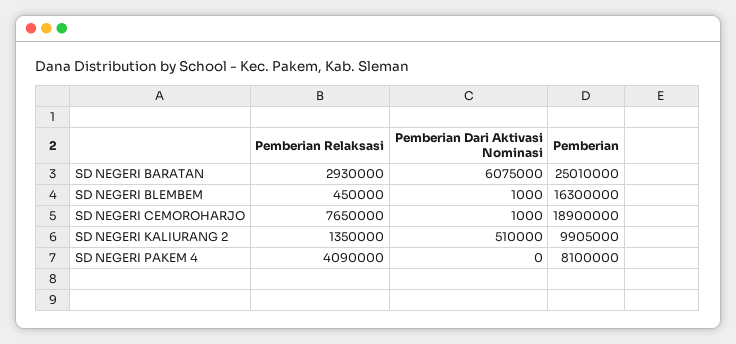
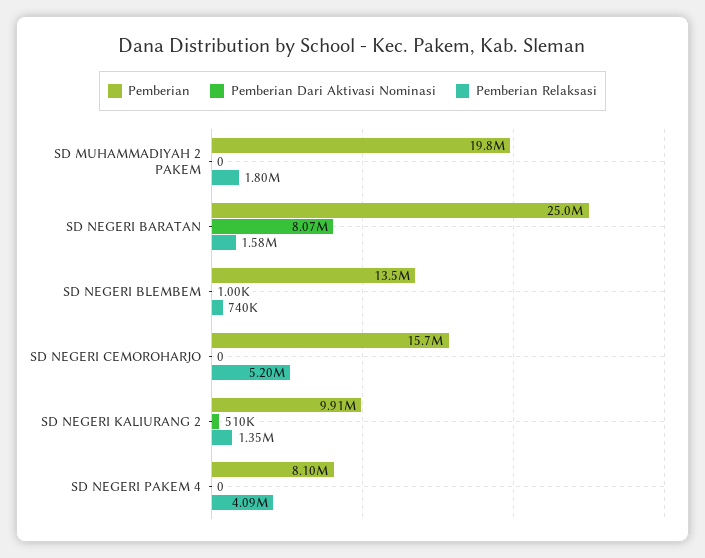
Pemberian Relaksasi, SD NEGERI BARATAN: 2930000 -> 1580000
Pemberian Dari Aktivasi Nominasi, SD NEGERI BARATAN: 6075000 -> 8070000
Pemberian Relaksasi, SD NEGERI BLEMBEM: 450000 -> 740000
Pemberian, SD NEGERI BLEMBEM: 16300000 -> 13500000
Pemberian Relaksasi, SD NEGERI CEMOROHARJO: 7650000 -> 5200000
Pemberian Dari Aktivasi Nominasi, SD NEGERI CEMOROHARJO: 1000 -> 0
Pemberian, SD NEGERI CEMOROHARJO: 18900000 -> 15700000
Pemberian, SD MUHAMMADIYAH 2 PAKEM: none -> 19800000
Pemberian Dari Aktivasi Nominasi, SD MUHAMMADIYAH 2 PAKEM: none -> 0
Pemberian Relaksasi, SD MUHAMMADIYAH 2 PAKEM: none -> 1800000

